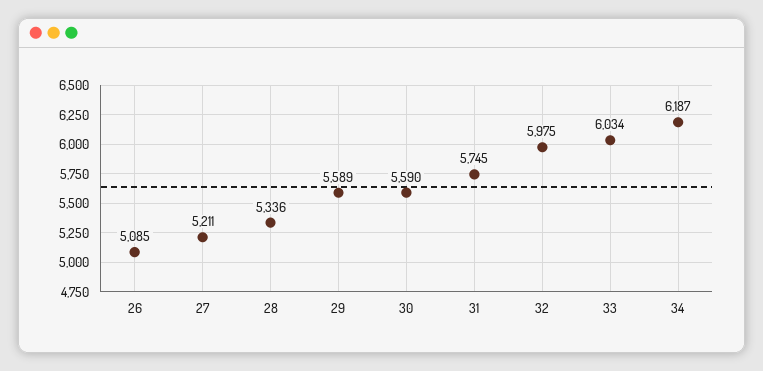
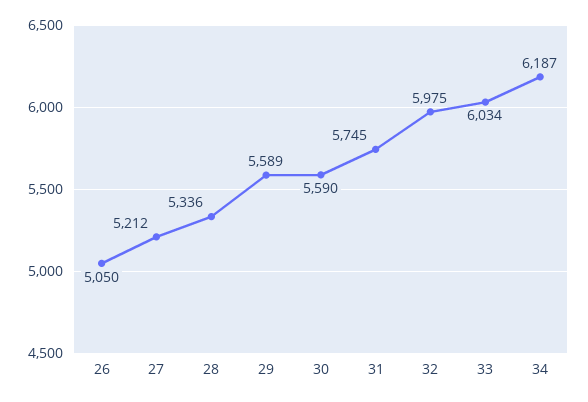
26: 5085 -> 5050
27: 5211 -> 5212

